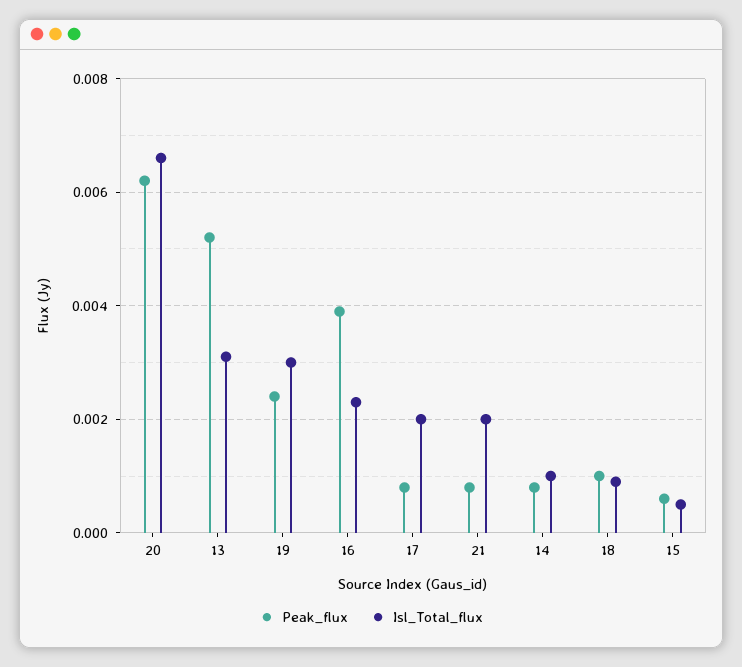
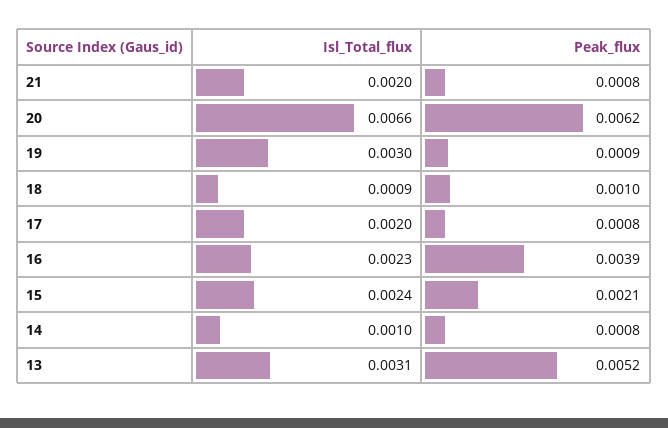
Peak_flux, 19: 0.0025 -> 0.0009
Peak_flux, 15: 0.0005 -> 0.0021
Isl_Total_flux, 15: 0.0005 -> 0.0024

